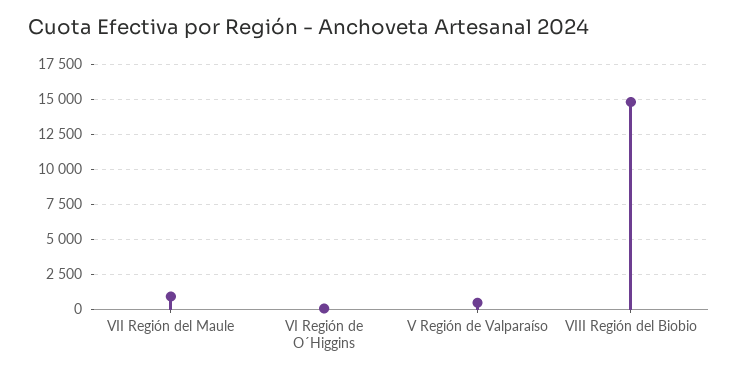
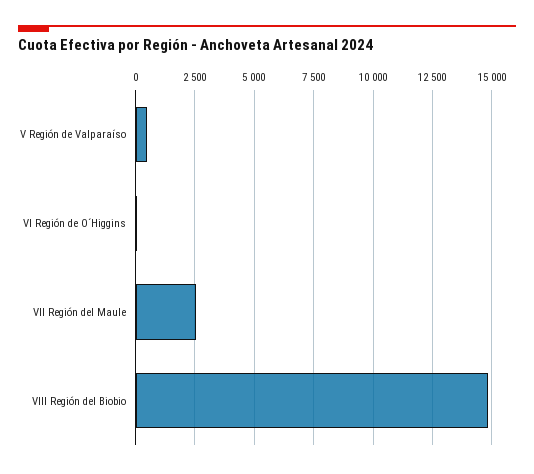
VII Región del Maule: 1000 -> 2500

